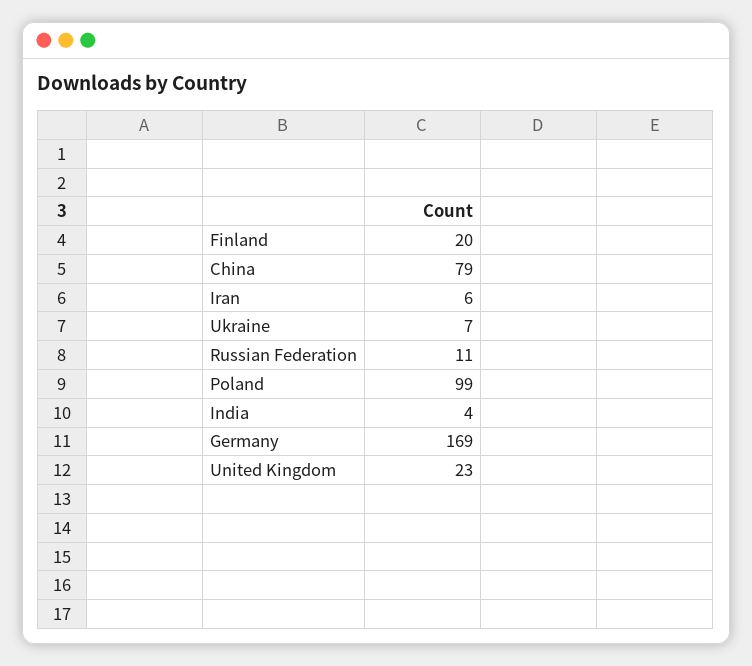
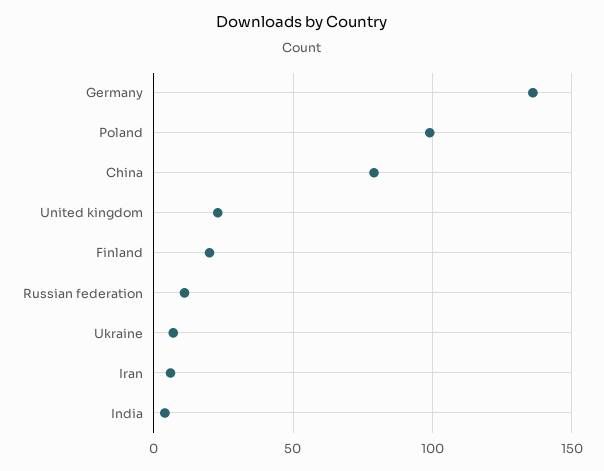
Germany: 169 -> 135

